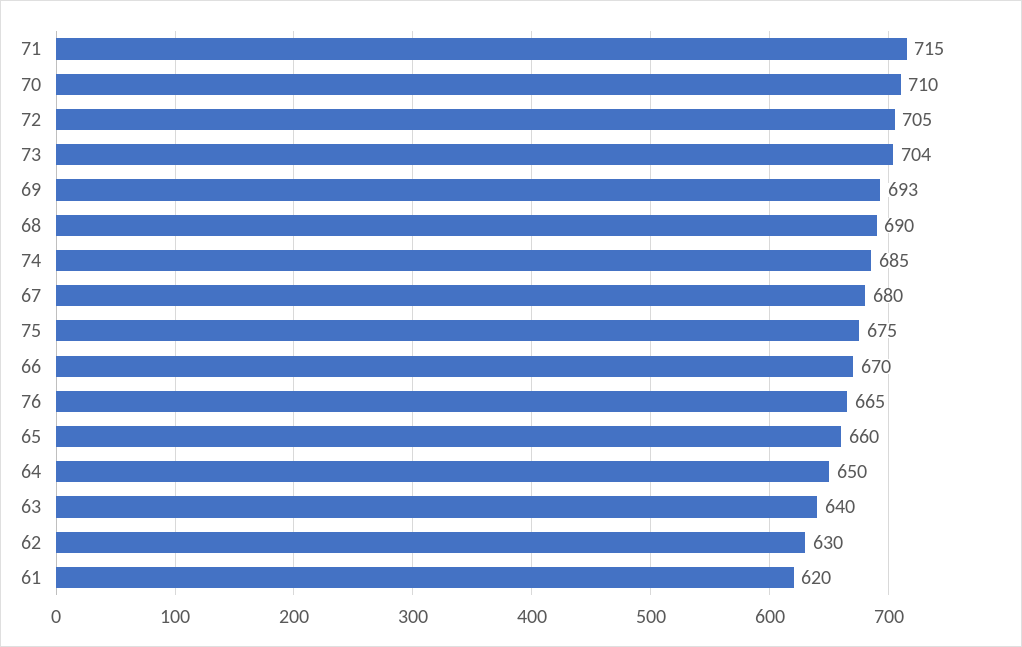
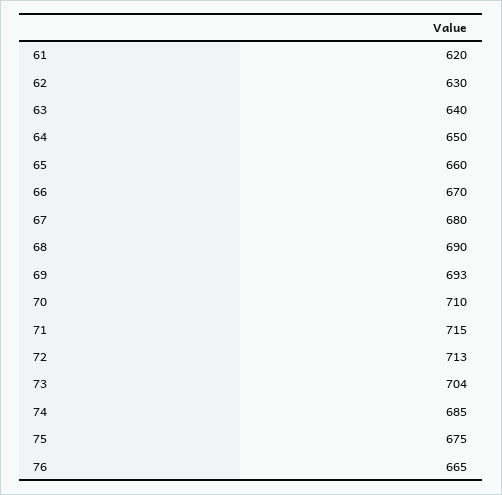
72: 705 -> 713

